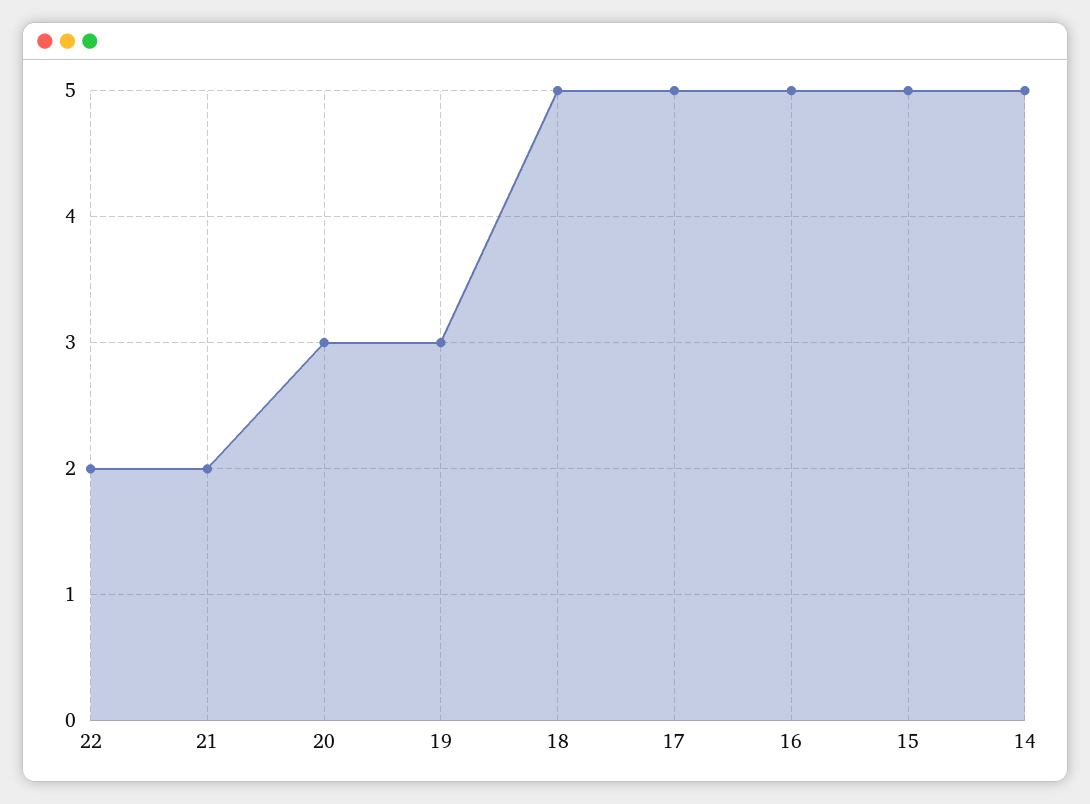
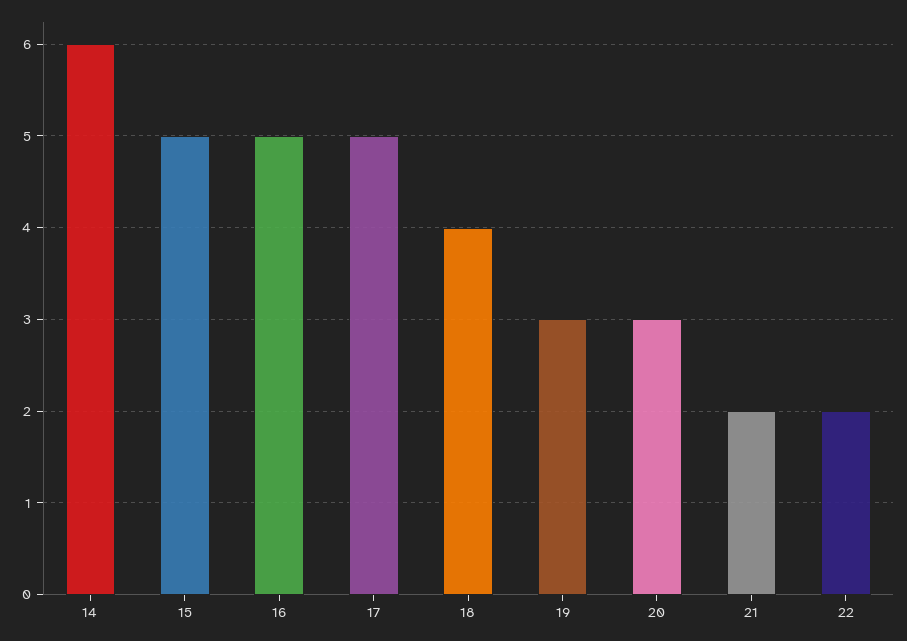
18: 5 -> 4
14: 5 -> 6

